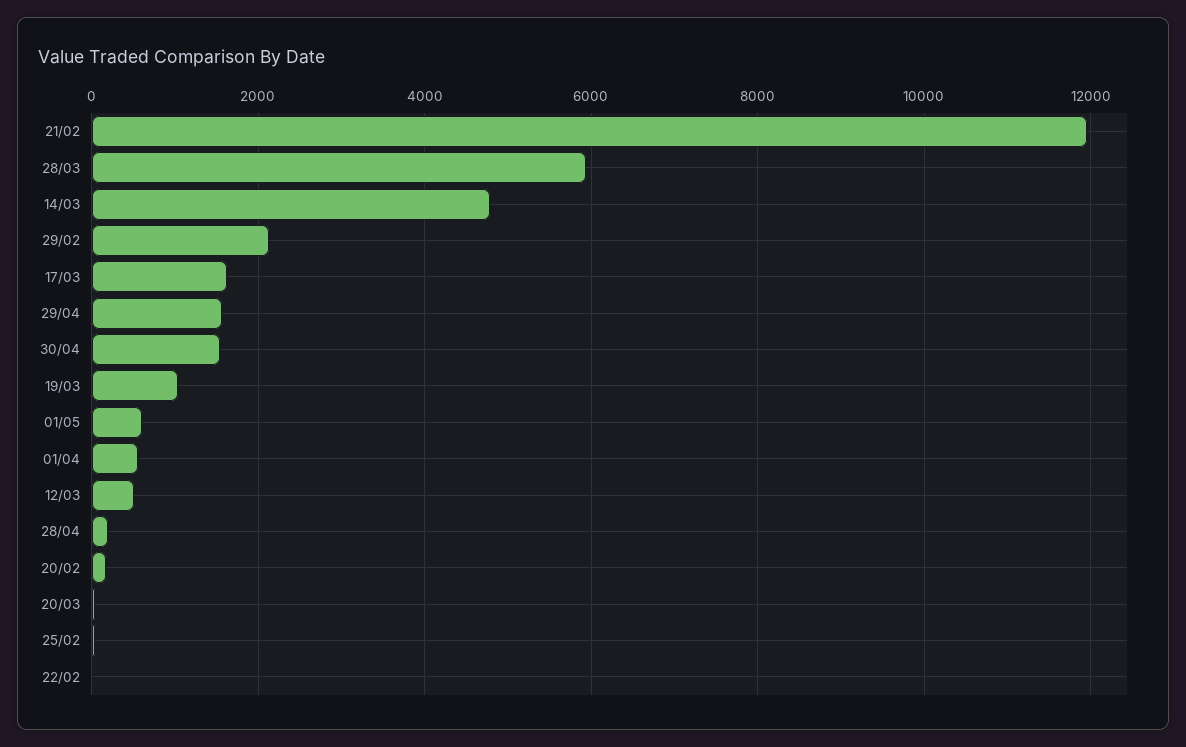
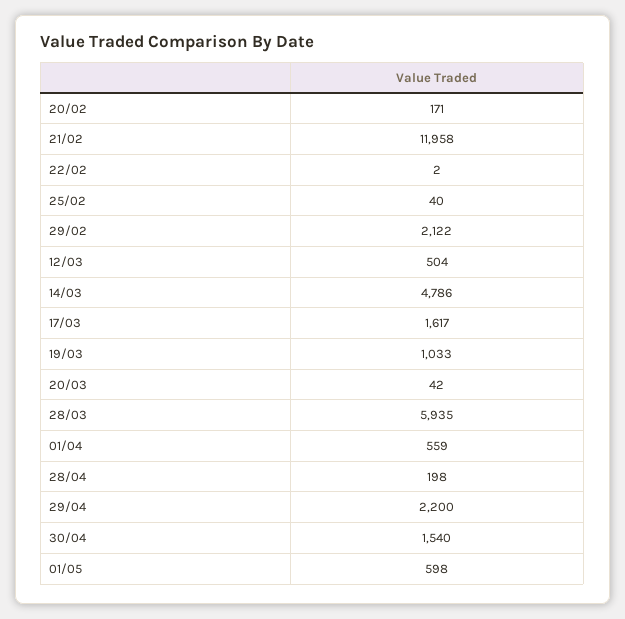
29/04: 1600 -> 2200

